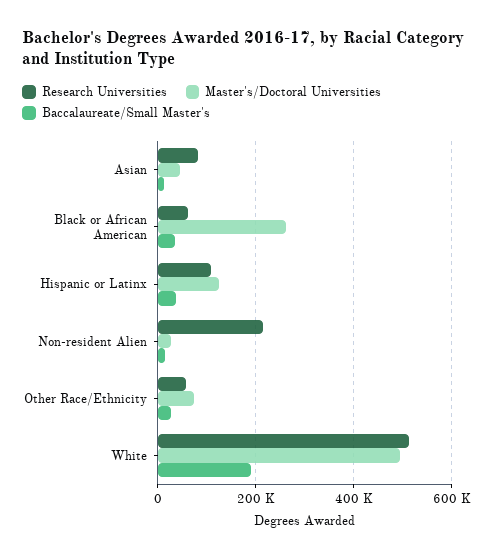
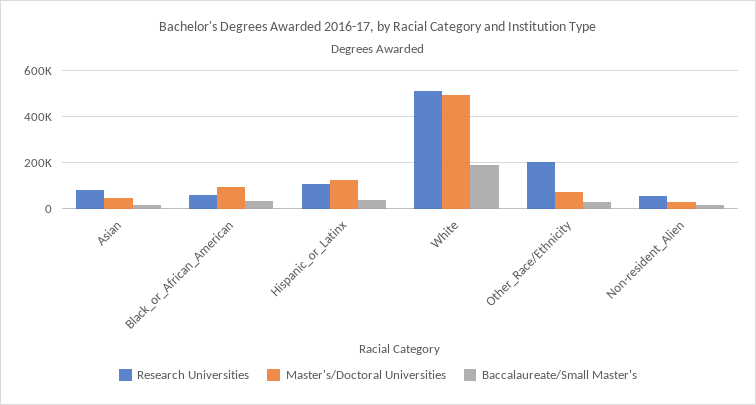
Master's/Doctoral Universities, Black or African American: 260000 -> 100000
Research Universities, Non-resident Alien: 220000 -> 50000
Research Universities, Other Race/Ethnicity: 60000 -> 200000

